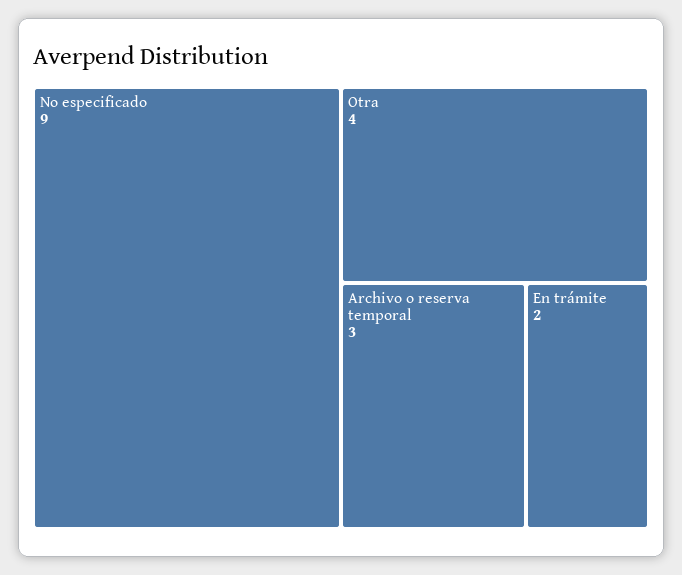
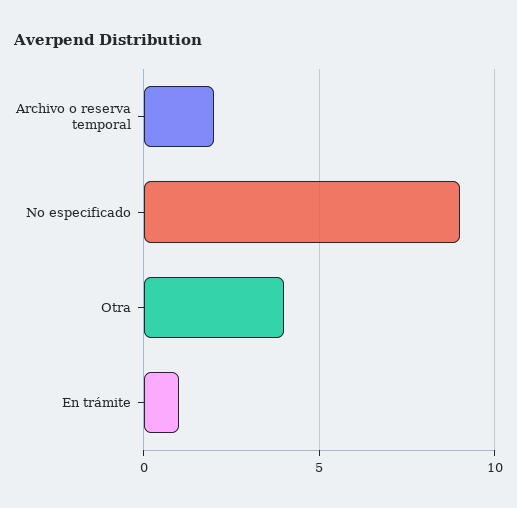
Archivo o reserva temporal: 3 -> 2
En trámite: 2 -> 1

